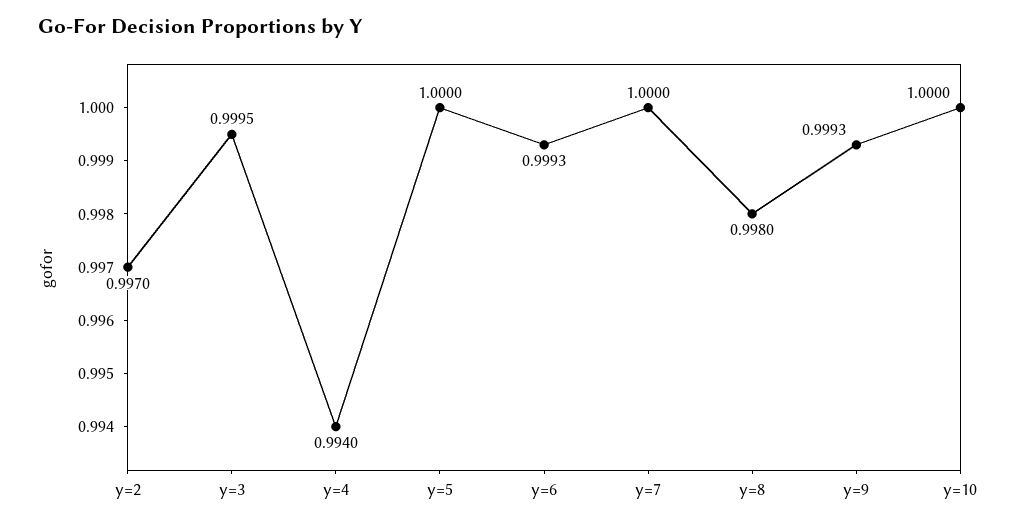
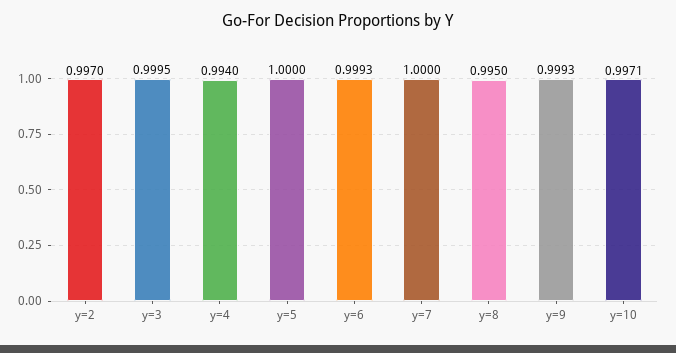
y=8: 0.998 -> 0.995
y=10: 1 -> 0.9971

